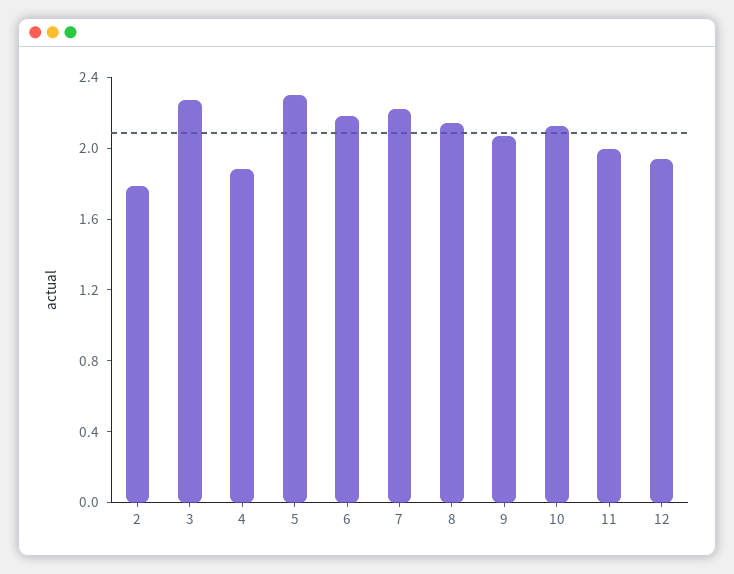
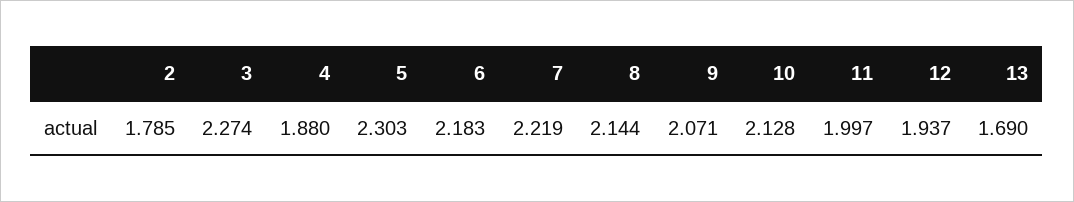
13: none -> 1.69

